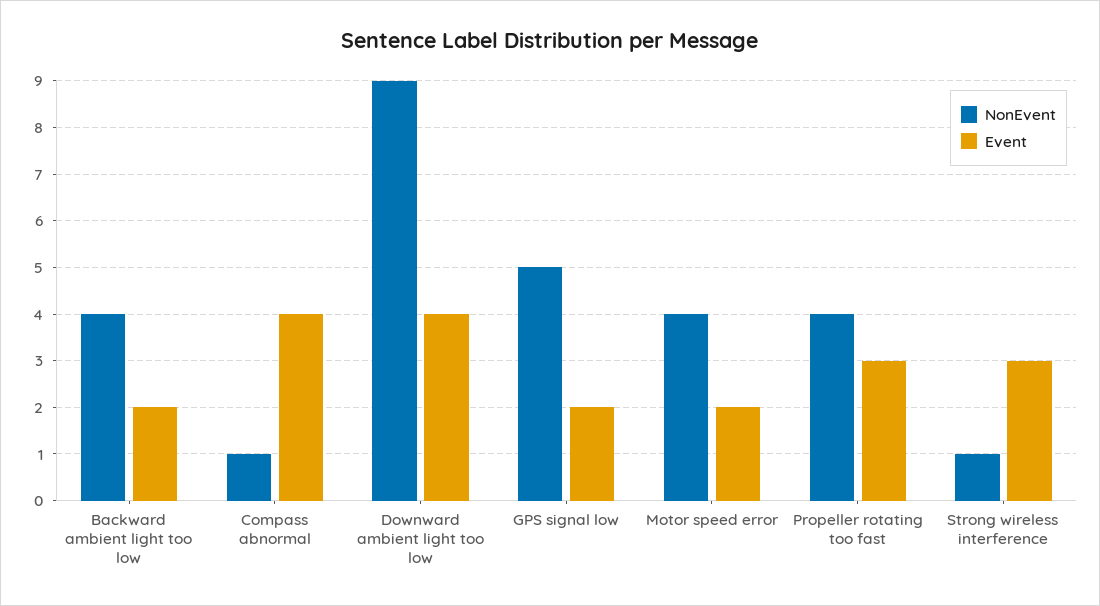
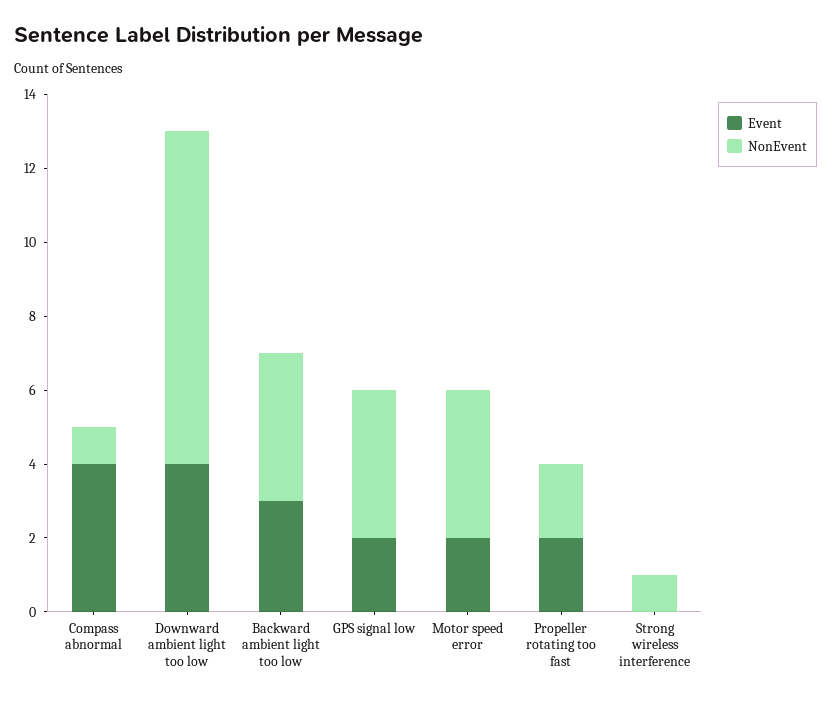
Event, Backward ambient light too low: 2 -> 3
NonEvent, GPS signal low: 5 -> 4
NonEvent, Propeller rotating too fast: 4 -> 2
Event, Propeller rotating too fast: 3 -> 2
Event, Strong wireless interference: 3 -> 0

